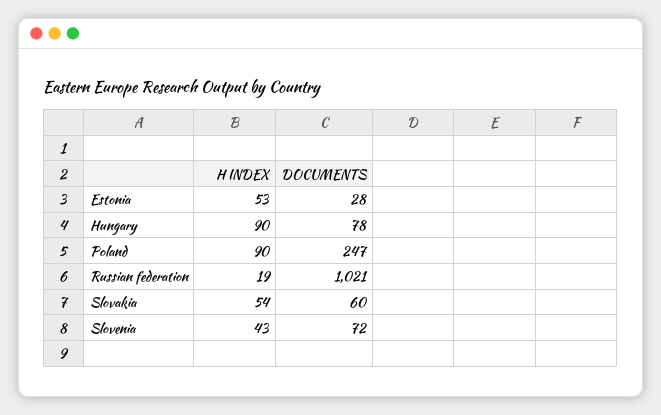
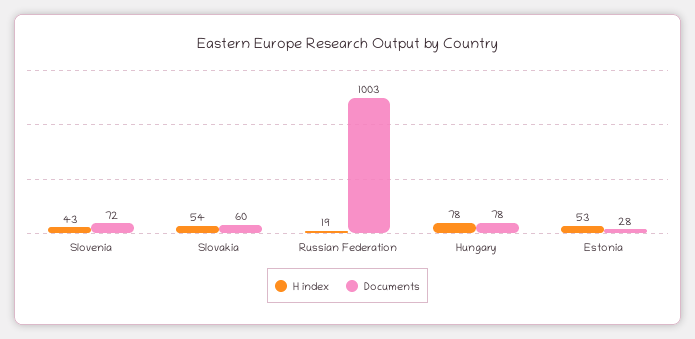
H INDEX, Hungary: 90 -> 78
H INDEX, Poland: 90 -> none
DOCUMENTS, Poland: 247 -> none
DOCUMENTS, Russian federation: 1021 -> 1003

